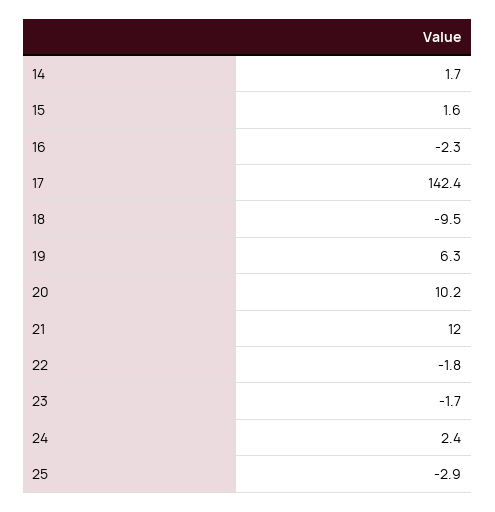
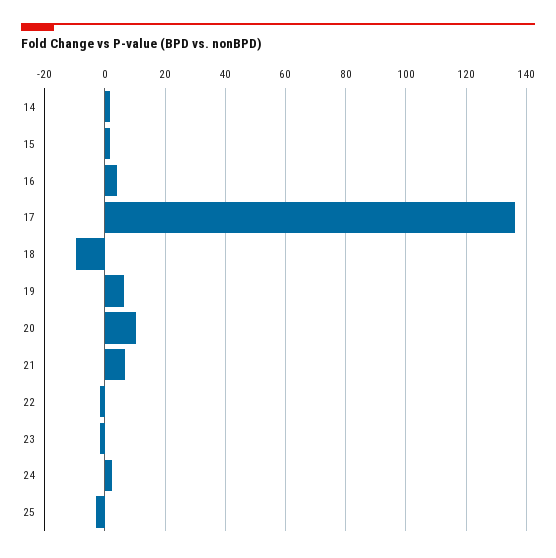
16: -2.3 -> 4
17: 142.4 -> 136
21: 12 -> 6

